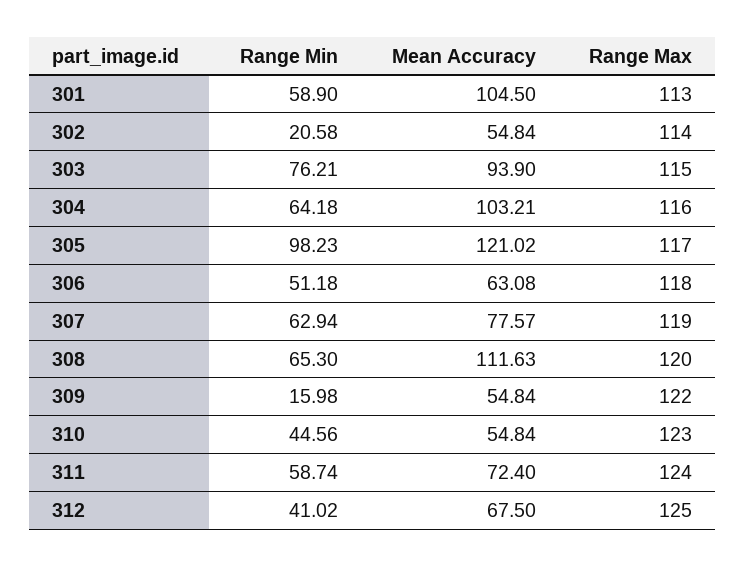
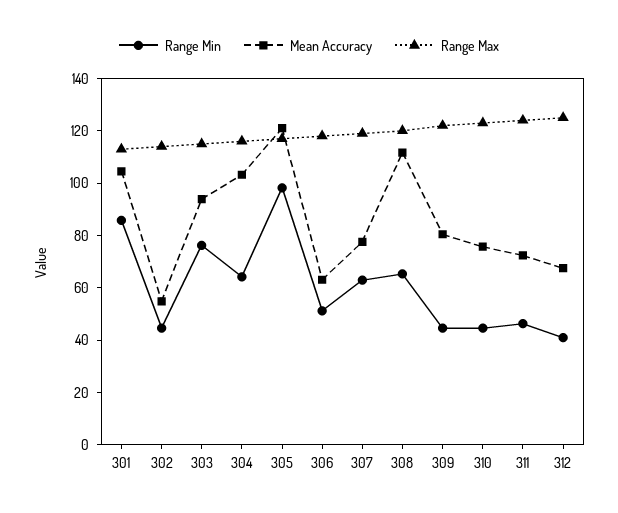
Range Min, 301: 58.9 -> 85
Range Min, 302: 20.58 -> 45
Range Min, 309: 15.98 -> 45
Mean Accuracy, 309: 54.84 -> 80
Mean Accuracy, 310: 54.84 -> 75
Range Min, 311: 58.74 -> 45

